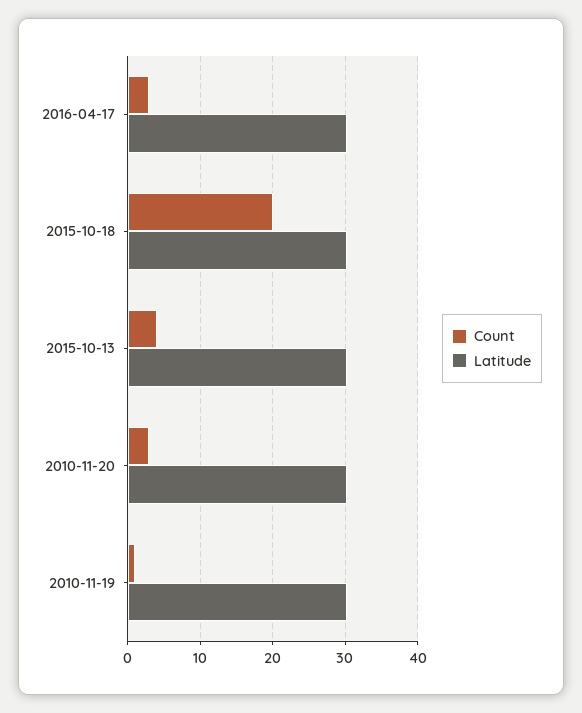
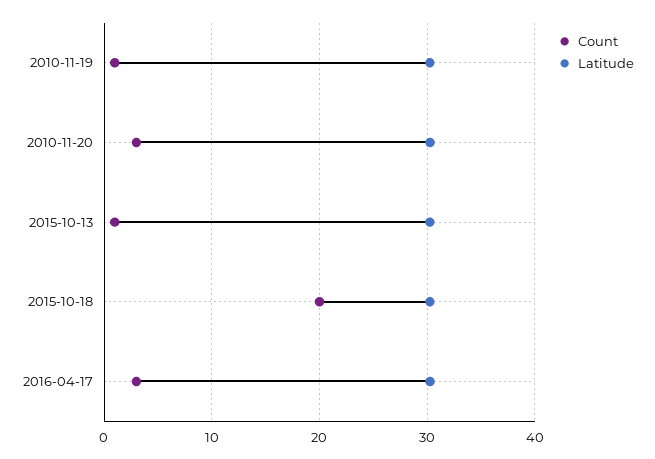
Count, 2015-10-13: 4 -> 1

